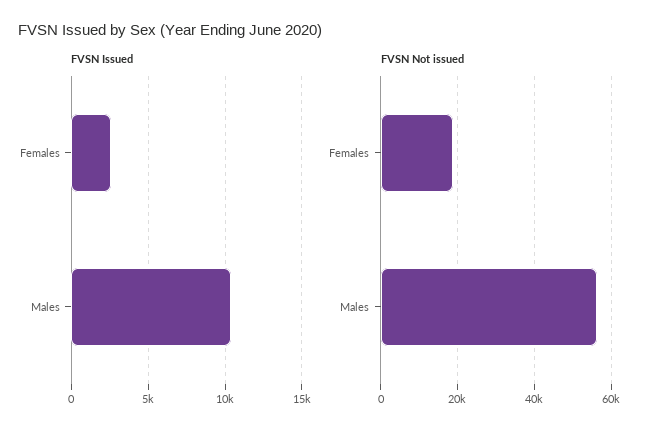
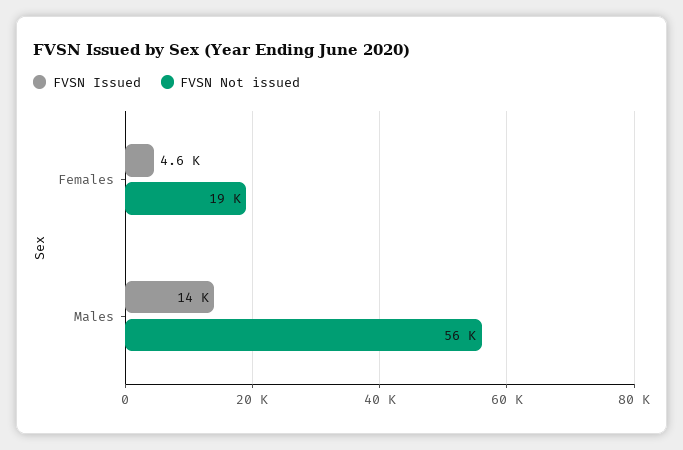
FVSN Issued, Females: 2500 -> 4600
FVSN Issued, Males: 10500 -> 14000

